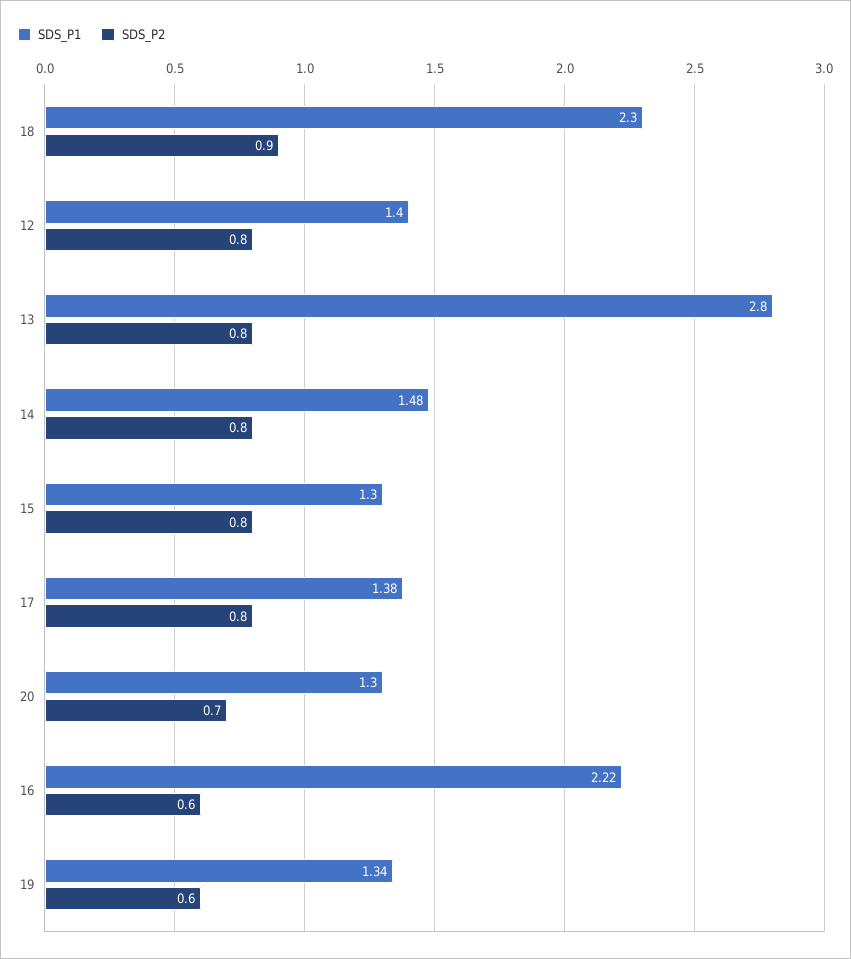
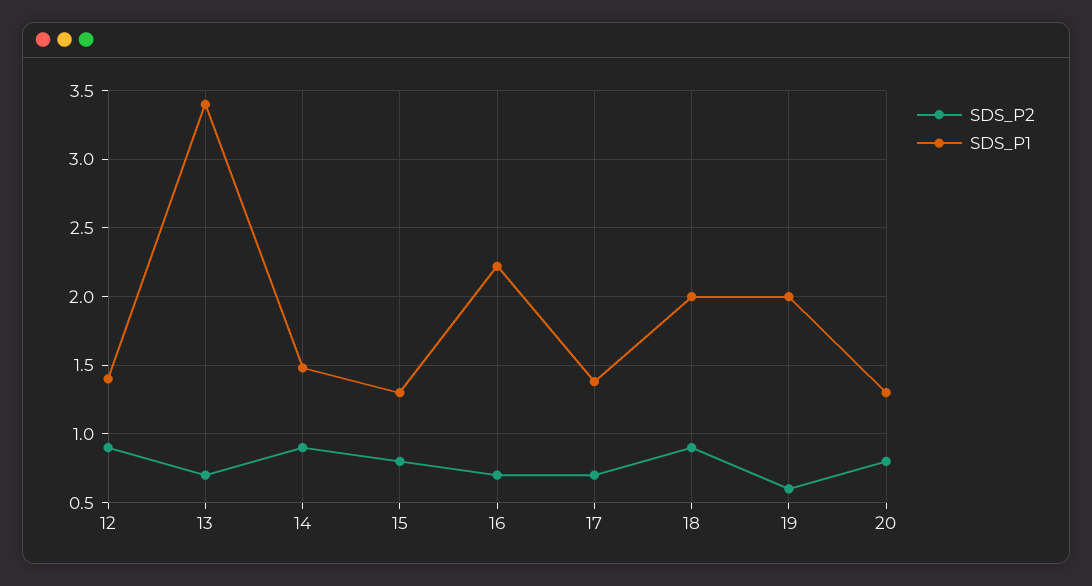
SDS_P1, 18: 2.3 -> 2
SDS_P2, 12: 0.8 -> 0.9
SDS_P1, 13: 2.8 -> 3.4
SDS_P2, 13: 0.8 -> 0.7
SDS_P2, 14: 0.8 -> 0.9
SDS_P2, 17: 0.8 -> 0.7
SDS_P2, 20: 0.7 -> 0.8
SDS_P2, 16: 0.6 -> 0.7
SDS_P1, 19: 1.34 -> 2

